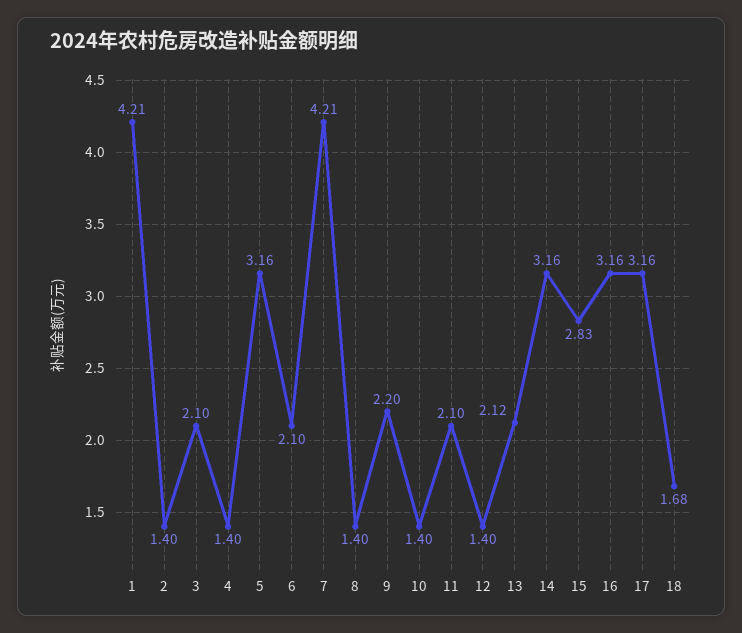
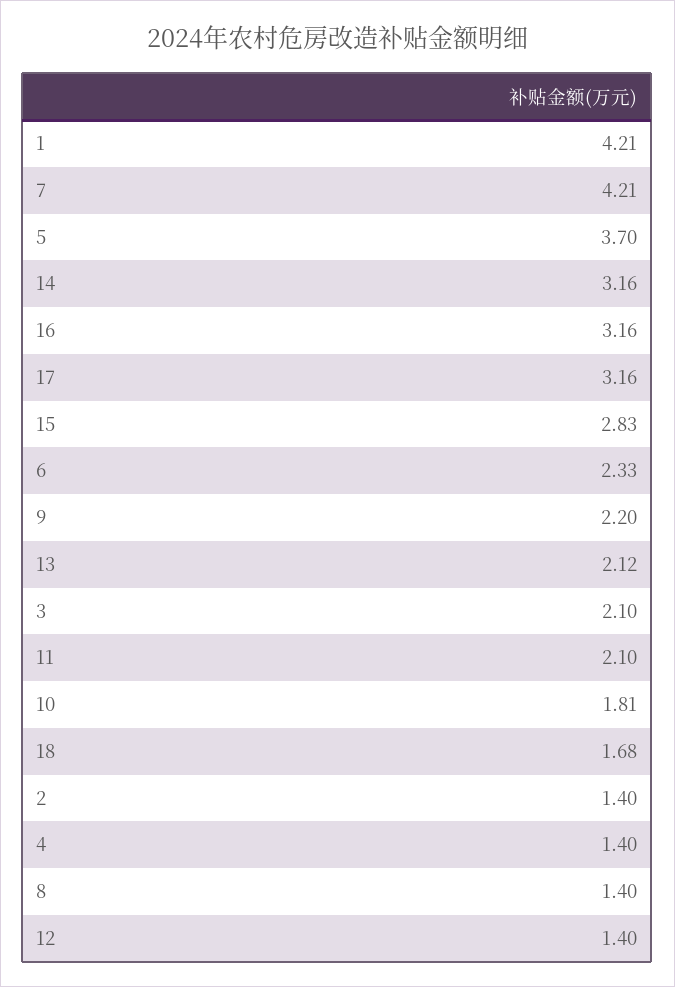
5: 3.16 -> 3.7
6: 2.1 -> 2.33
10: 1.4 -> 1.81

